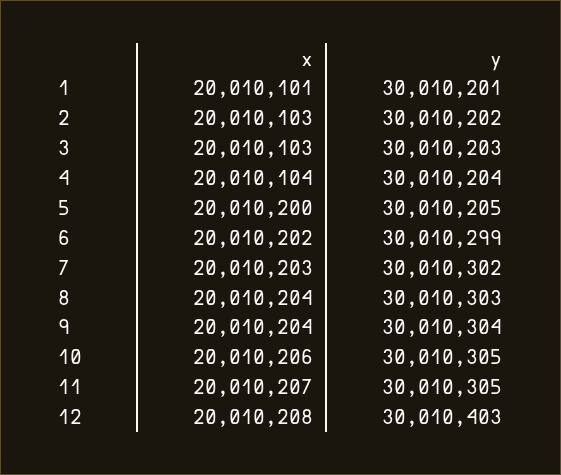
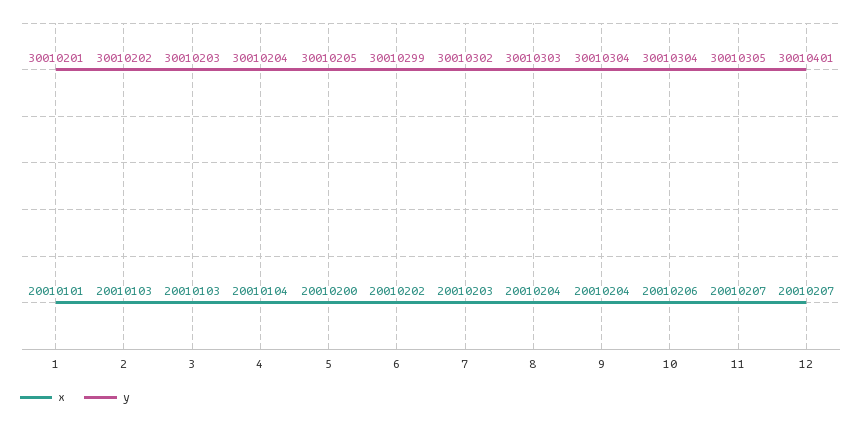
y, 10: 30010305 -> 30010304
x, 12: 20010208 -> 20010207
y, 12: 30010403 -> 30010401

